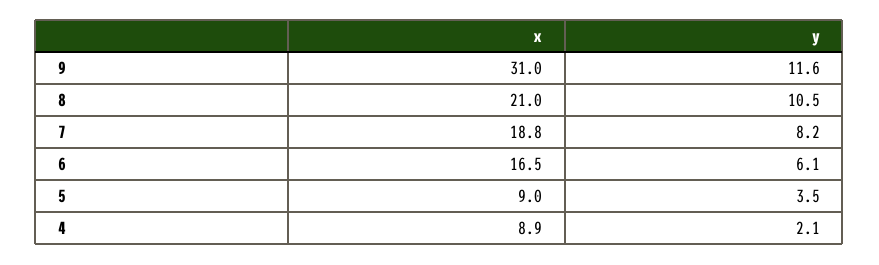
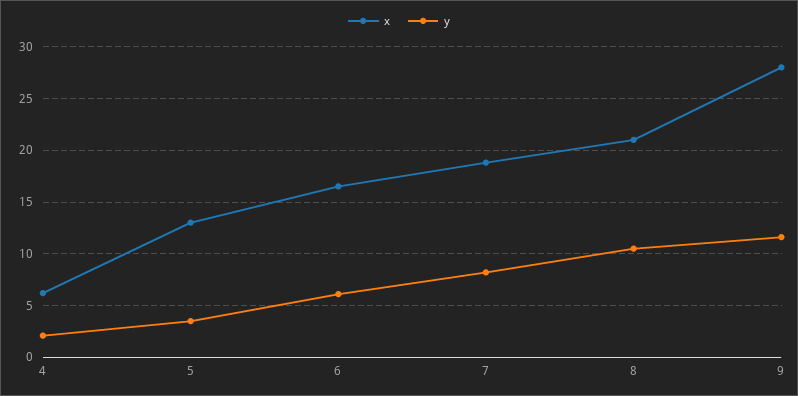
x, 9: 31 -> 28
x, 5: 9 -> 13
x, 4: 8.9 -> 6

